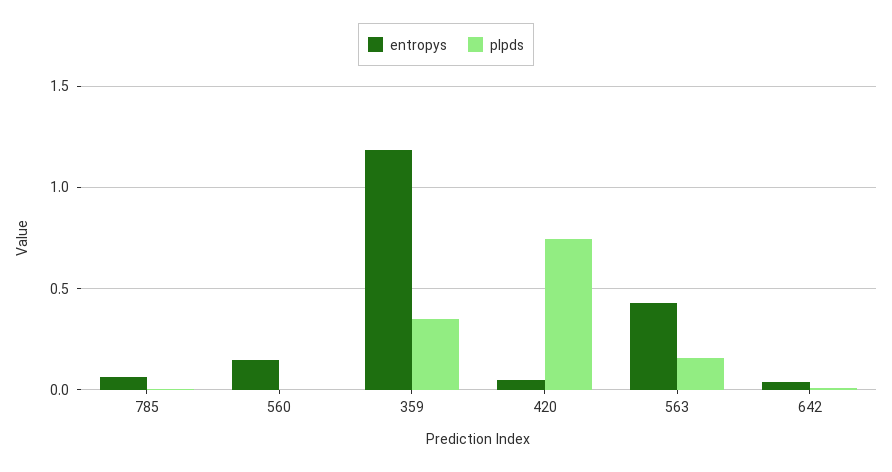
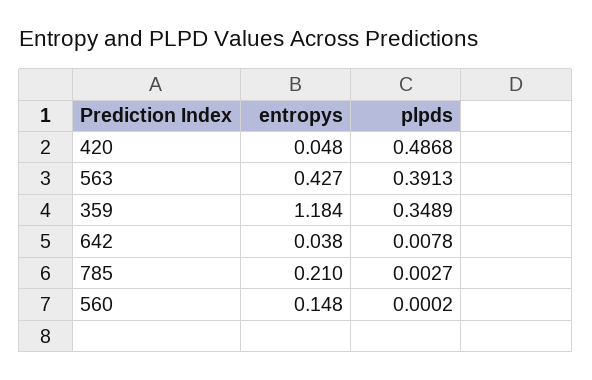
entropys, 785: 0.05 -> 0.21
plpds, 420: 0.75 -> 0.4868
plpds, 563: 0.15 -> 0.3913

